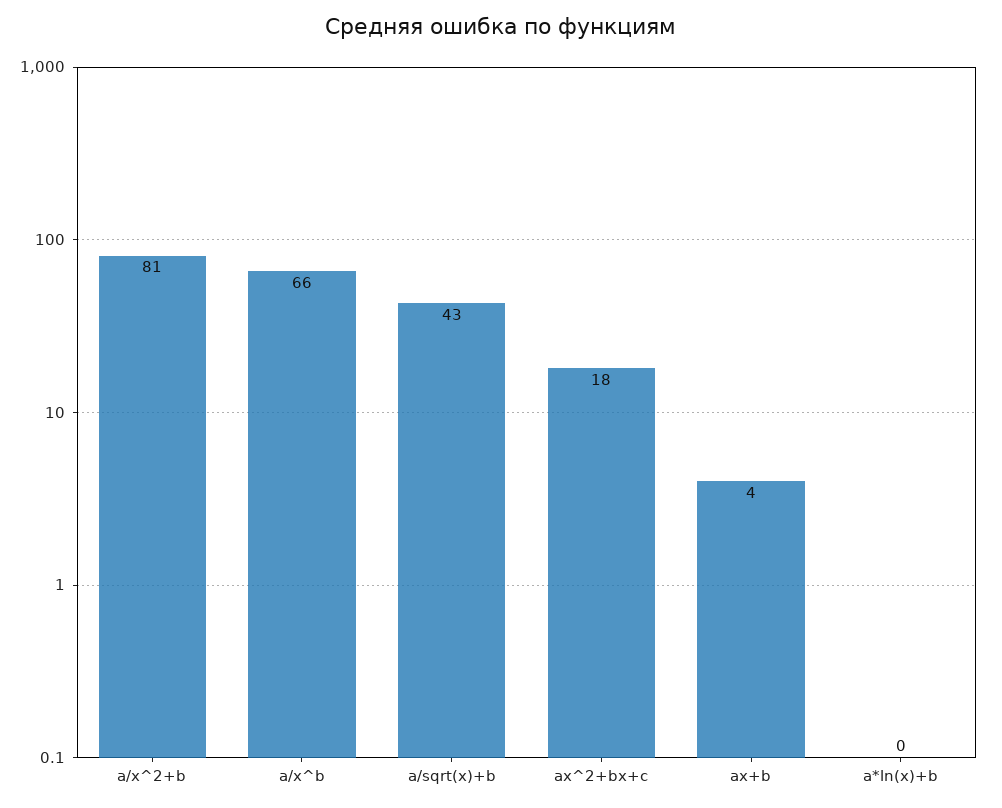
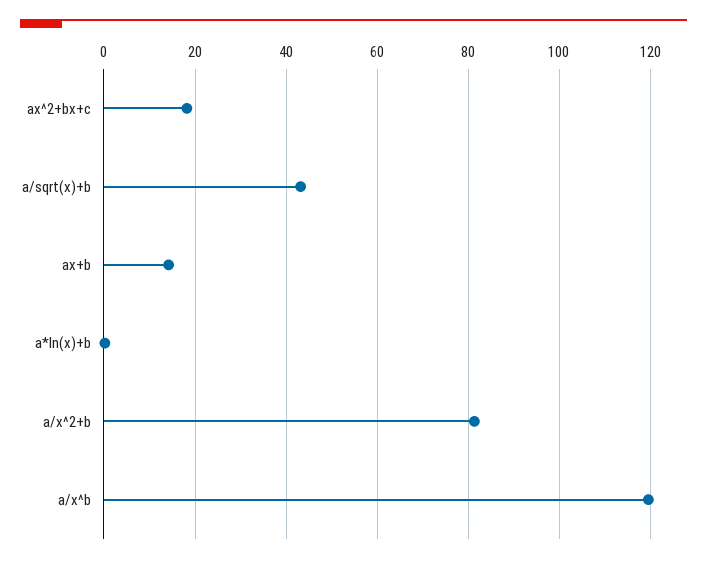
a/x^b: 66 -> 120
ax+b: 4 -> 14

